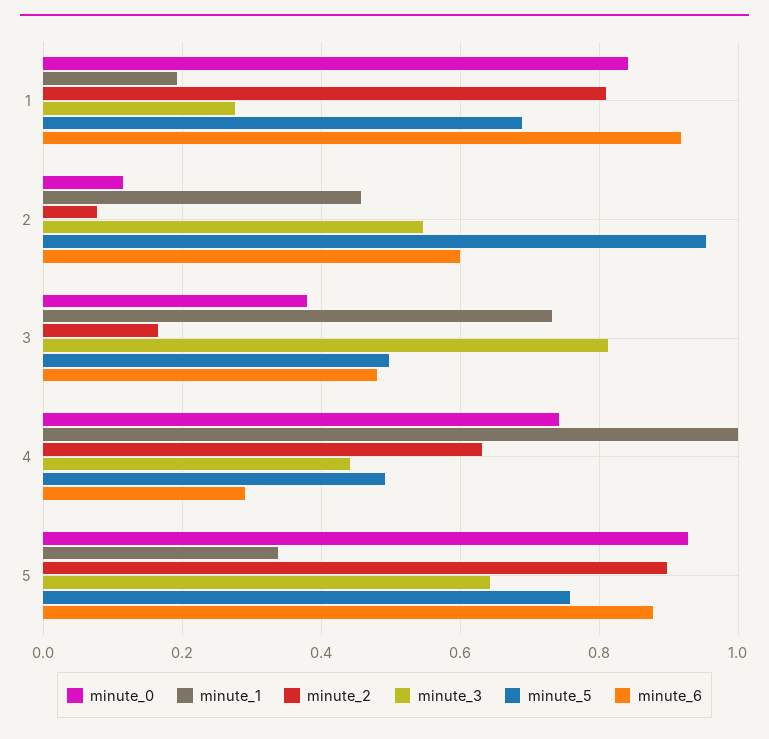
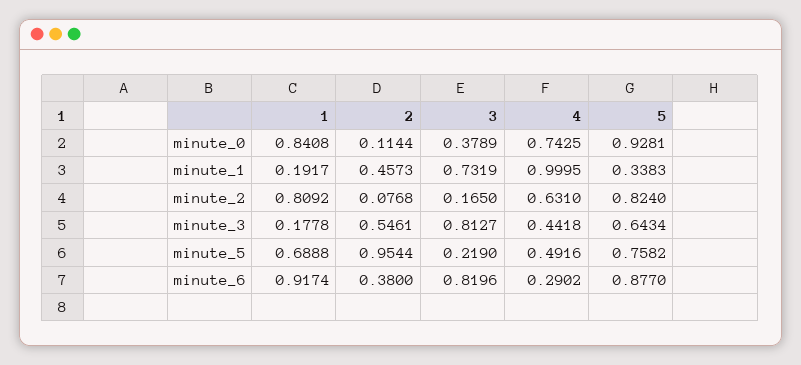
minute_3, 1: 0.28 -> 0.1778
minute_6, 2: 0.6 -> 0.38
minute_5, 3: 0.5 -> 0.219
minute_6, 3: 0.48 -> 0.8196
minute_2, 5: 0.9 -> 0.824

